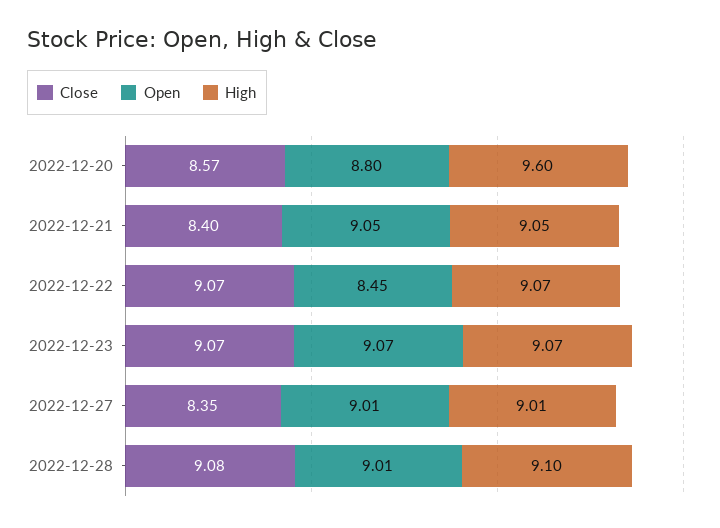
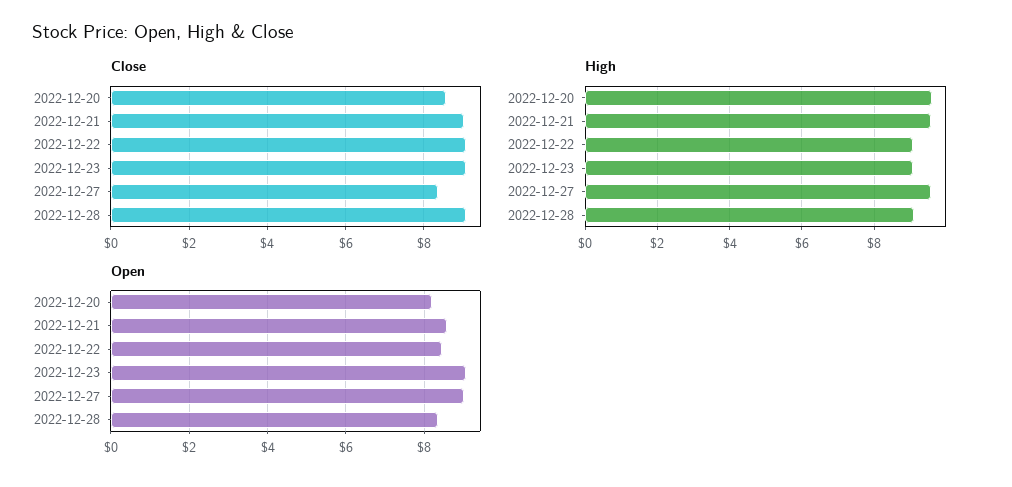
Open, 2022-12-20: 8.8 -> 8.2
Close, 2022-12-21: 8.4 -> 9
Open, 2022-12-21: 9.05 -> 8.6
High, 2022-12-21: 9.05 -> 9.6
High, 2022-12-27: 9.01 -> 9.6
Open, 2022-12-28: 9.01 -> 8.4

